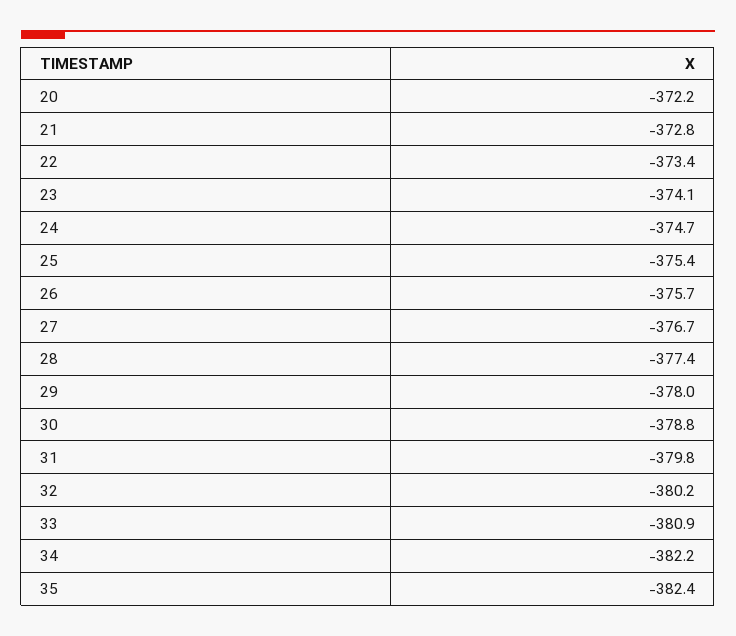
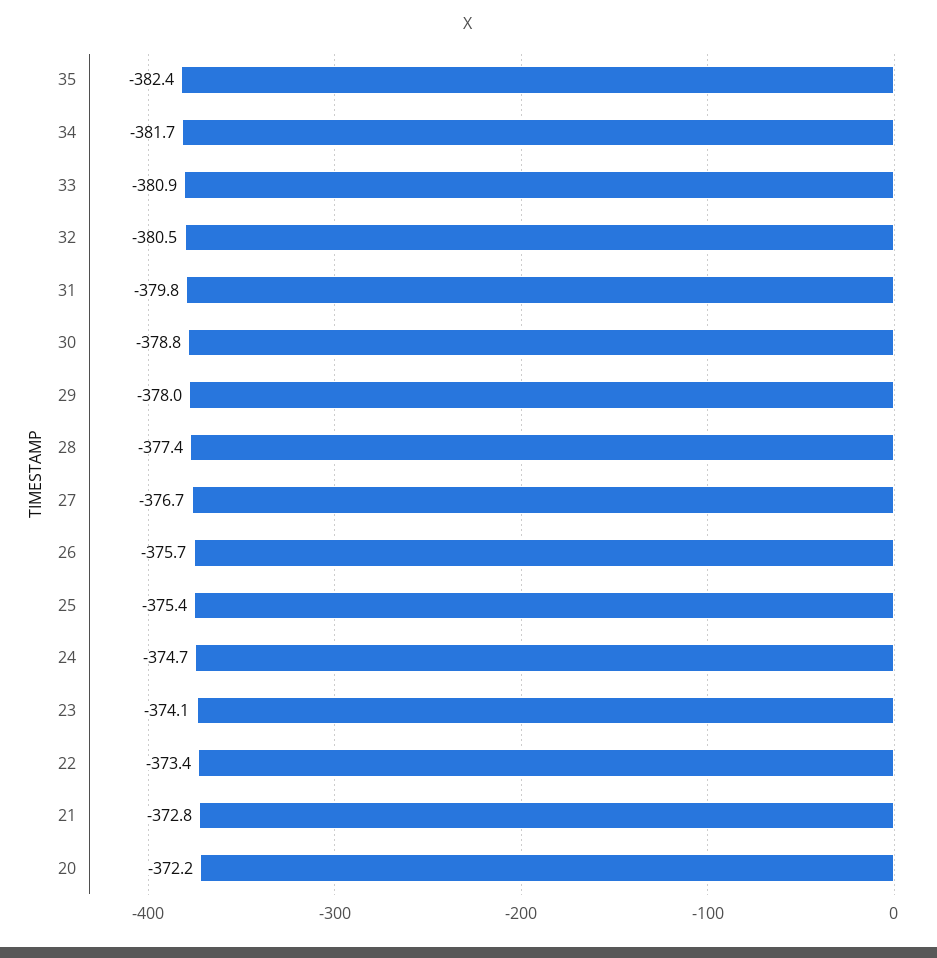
32: -380.2 -> -380.5
34: -382.2 -> -381.7

